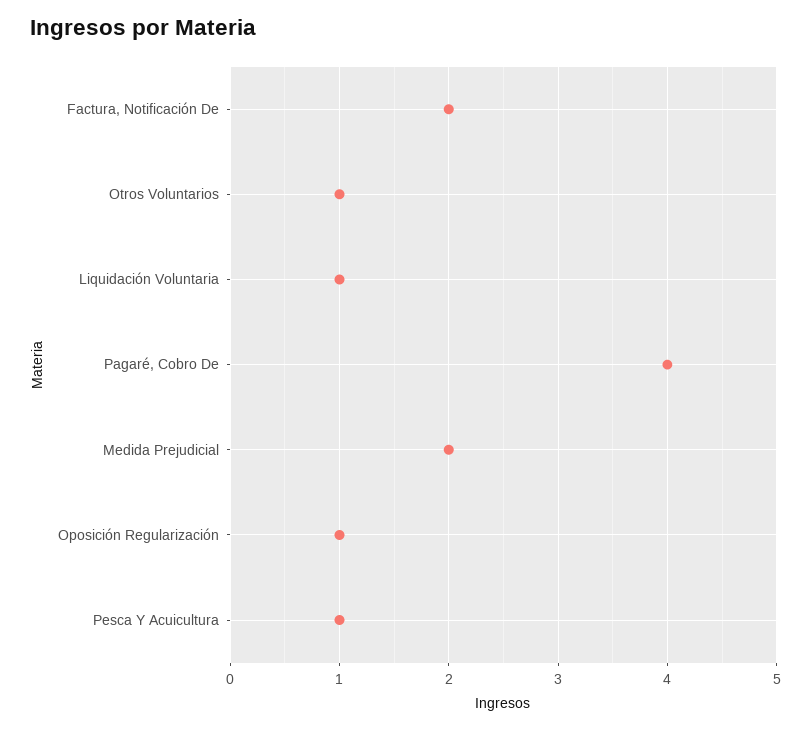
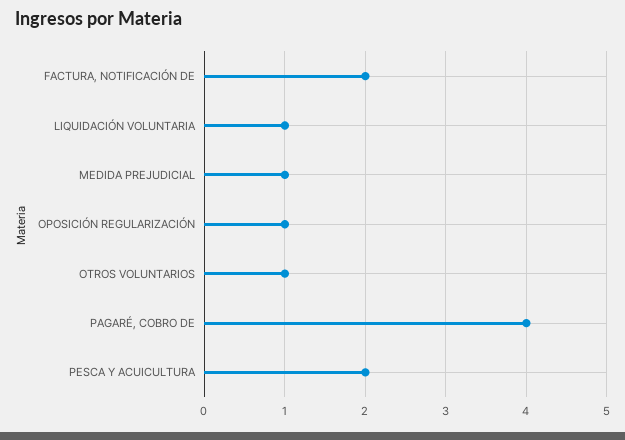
Medida Prejudicial: 2 -> 1
Pesca Y Acuicultura: 1 -> 2

